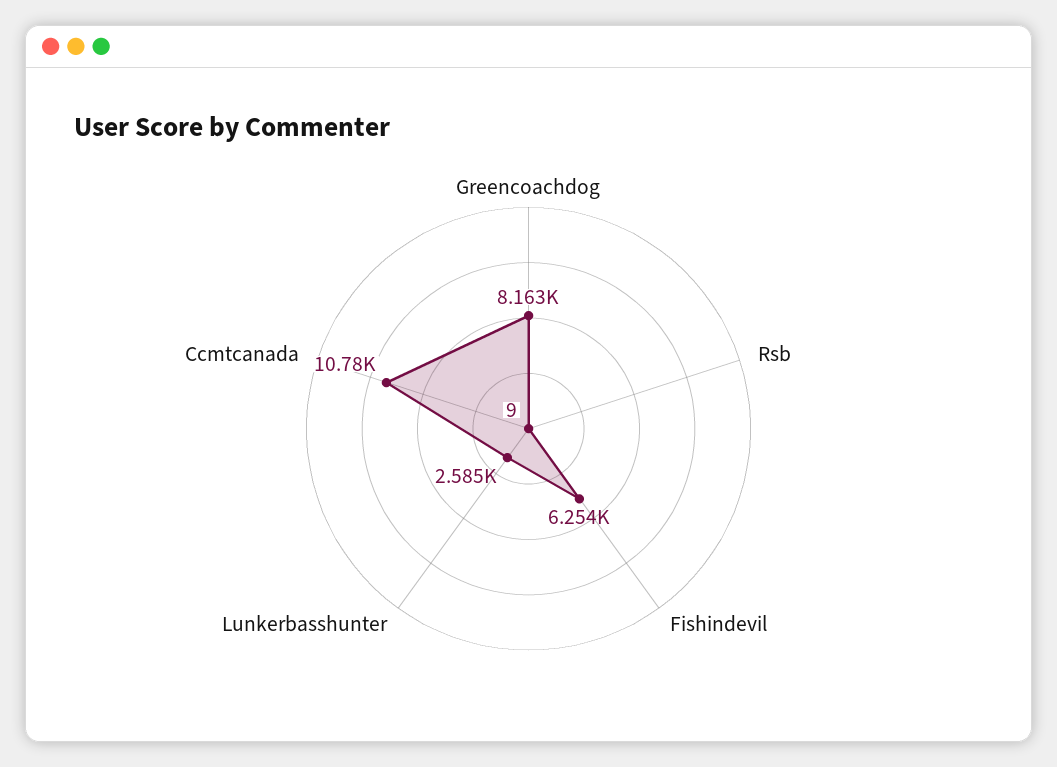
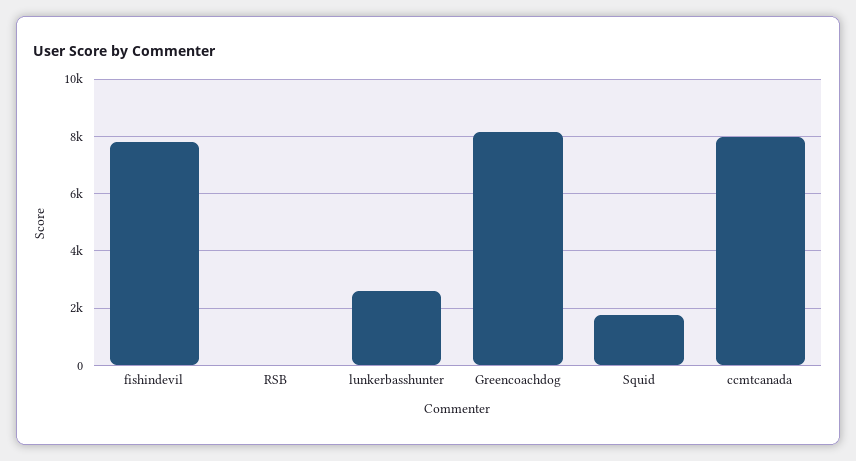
Fishindevil: 6254 -> 7750
Ccmtcanada: 10780 -> 8000
Squid: none -> 1750

